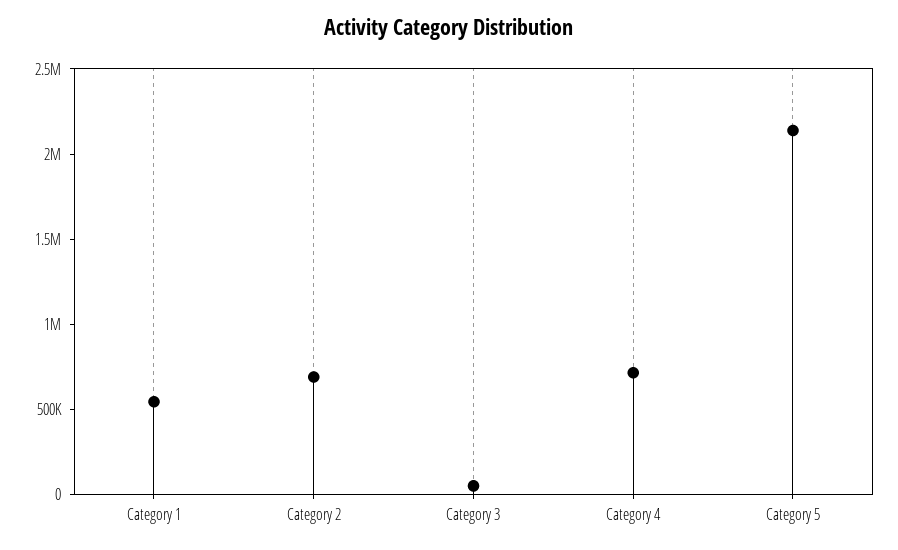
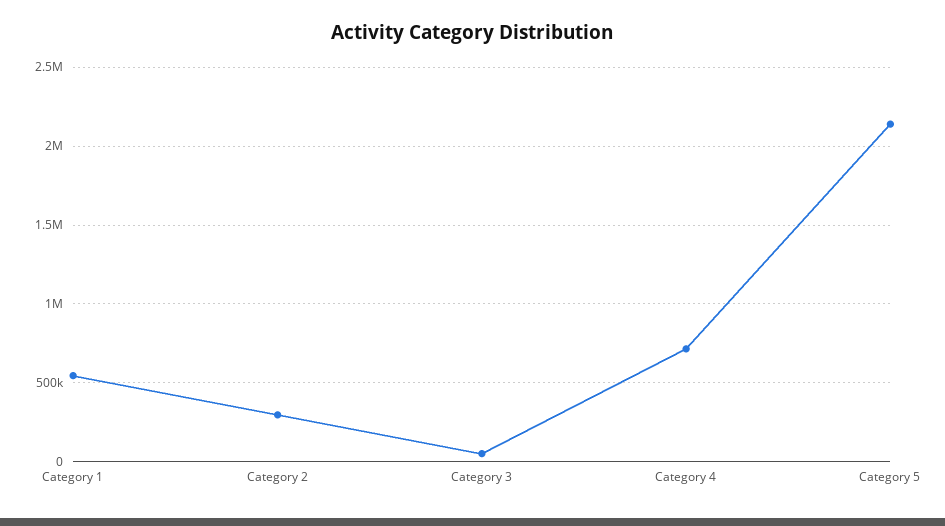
Category 2: 700000 -> 300000

